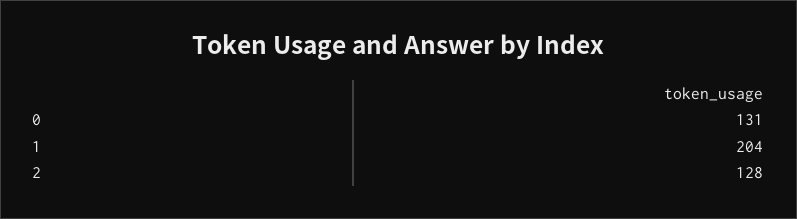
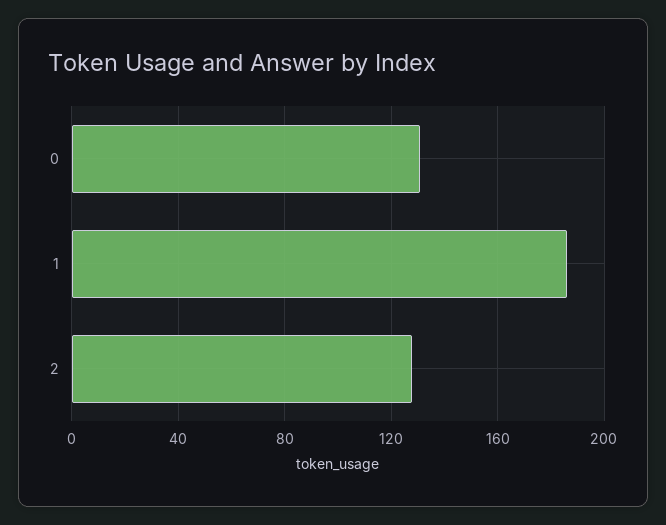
1: 204 -> 185

